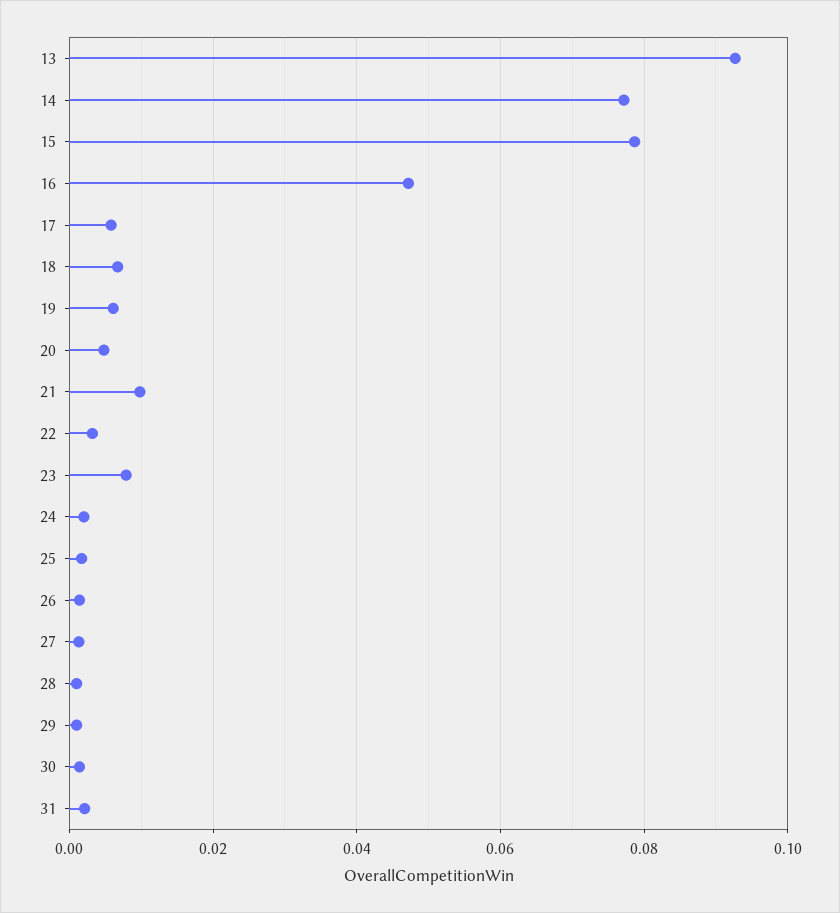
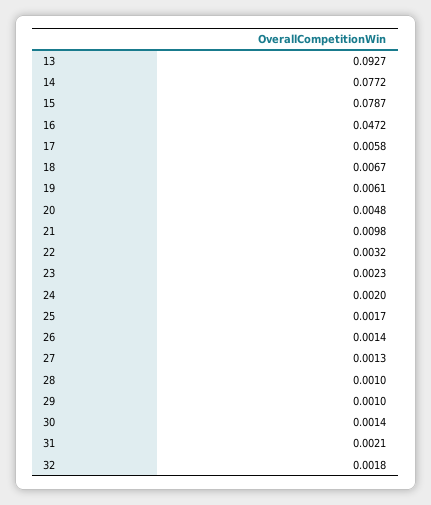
23: 0.008 -> 0.0023
32: none -> 0.0018

